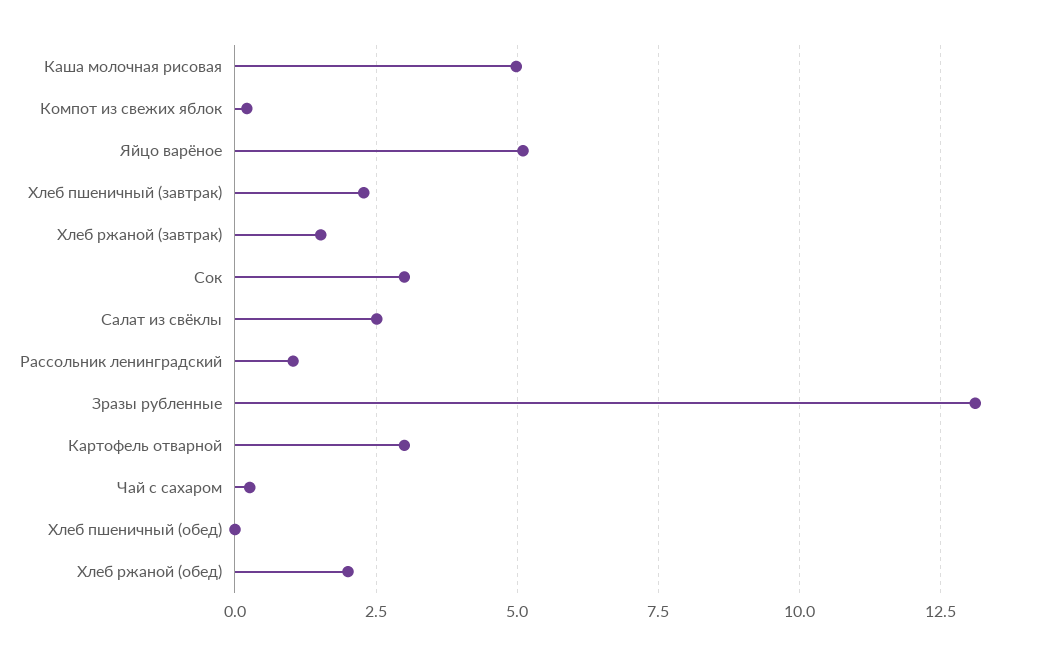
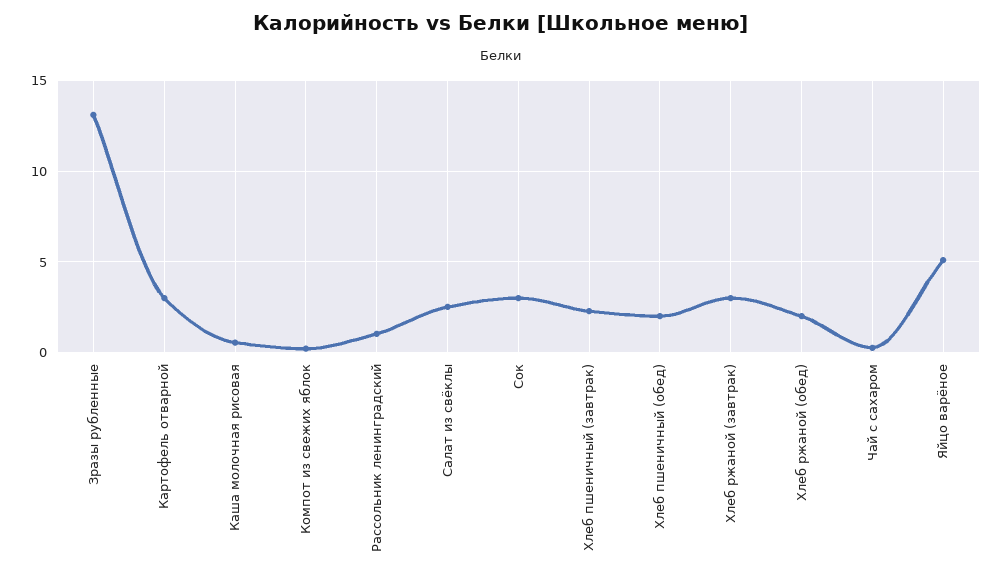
Каша молочная рисовая: 5 -> 0.5
Хлеб ржаной (завтрак): 1.5 -> 3
Хлеб пшеничный (обед): 0 -> 2

